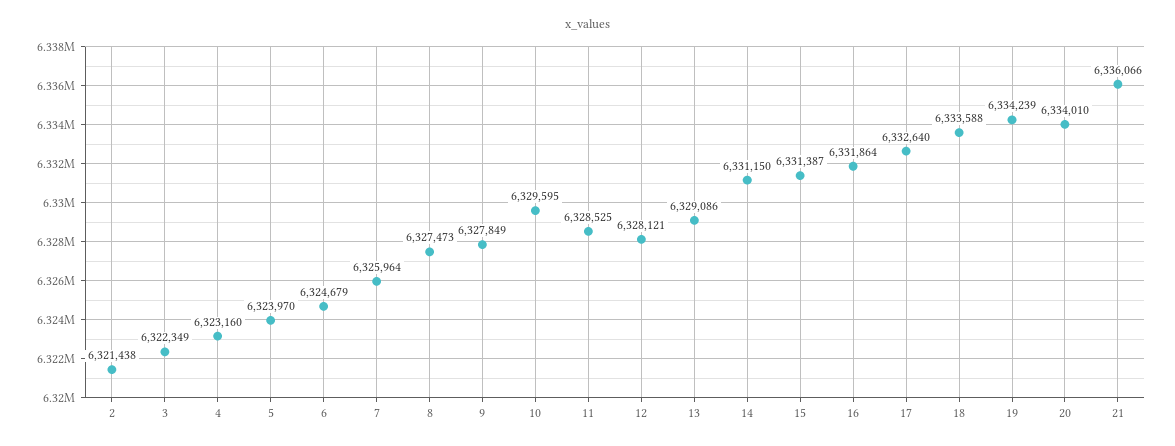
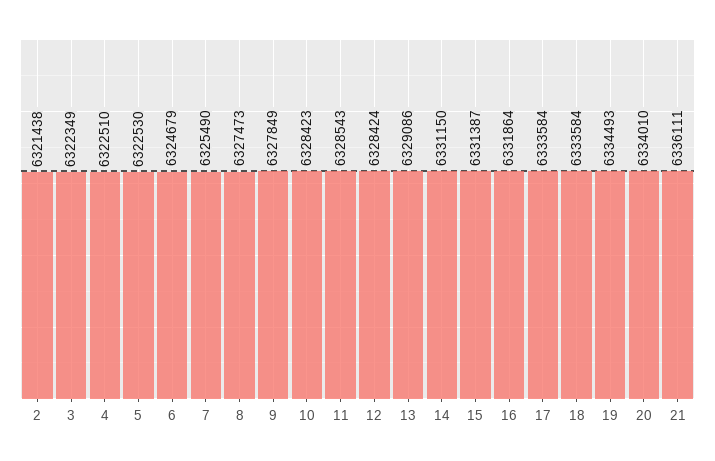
4: 6323160 -> 6322510
5: 6323970 -> 6322530
7: 6325964 -> 6325490
10: 6329595 -> 6328423
11: 6328525 -> 6328543
12: 6328121 -> 6328424
17: 6332640 -> 6333584
18: 6333588 -> 6333584
19: 6334239 -> 6334493
21: 6336066 -> 6336111

